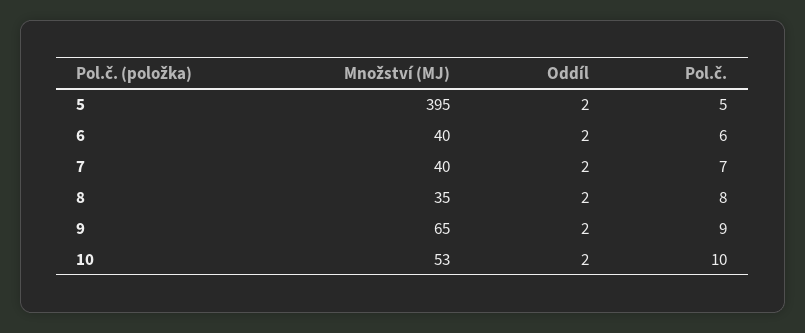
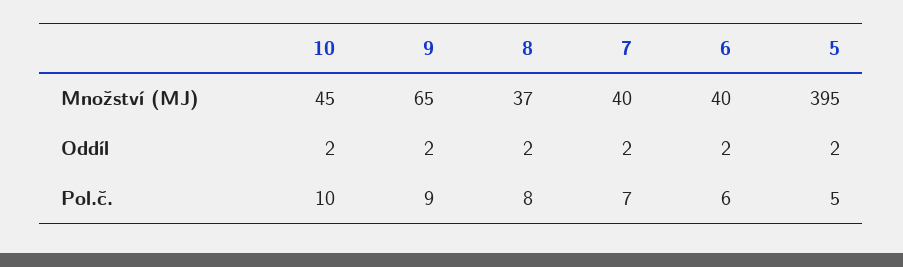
Množství (MJ), 8: 35 -> 37
Množství (MJ), 10: 53 -> 45

